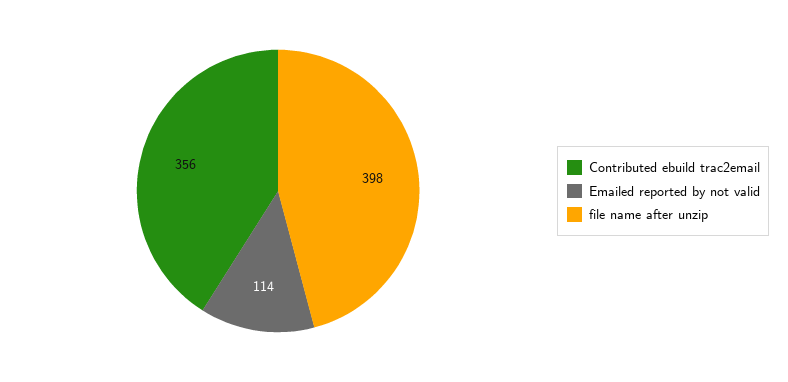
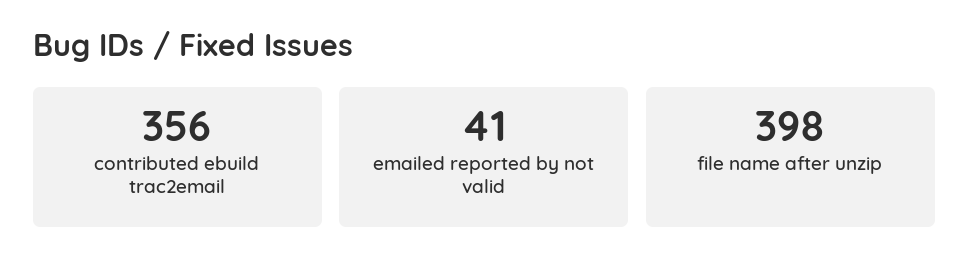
Emailed reported by not valid: 114 -> 41

